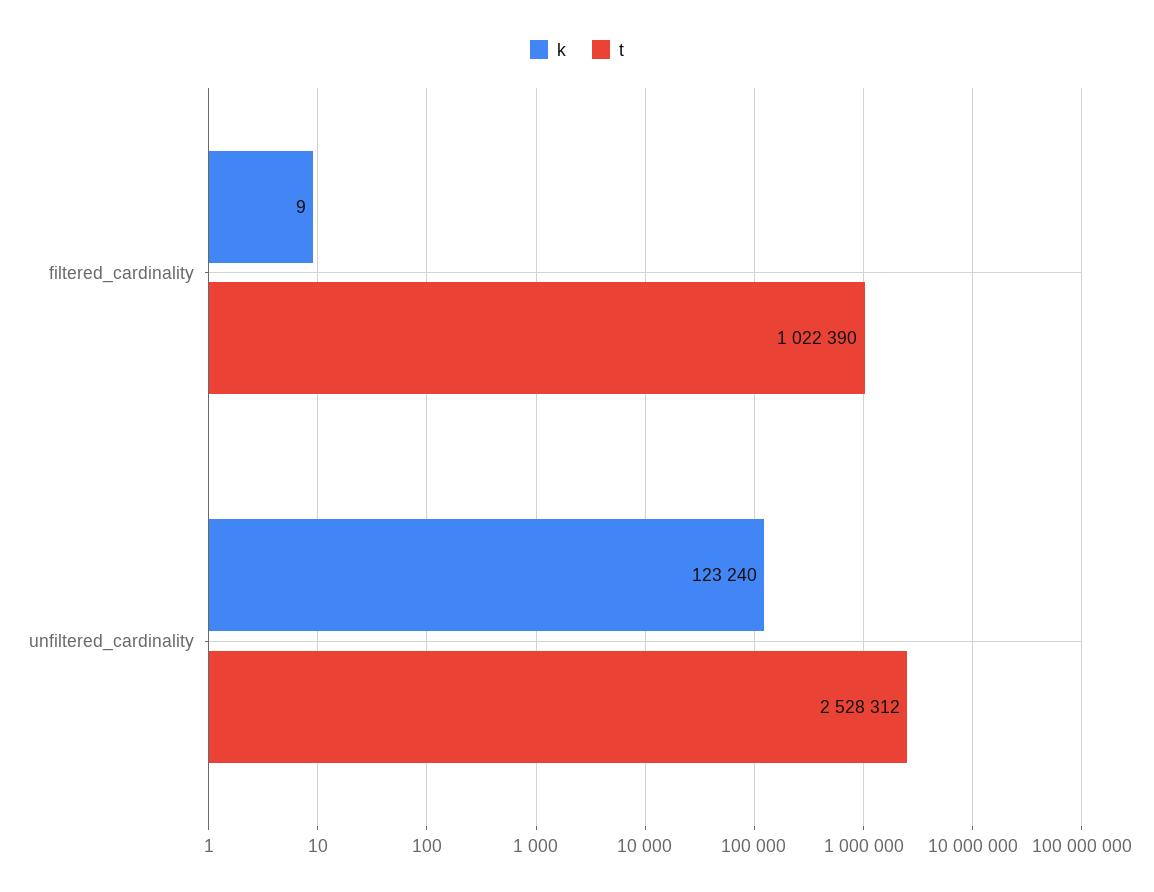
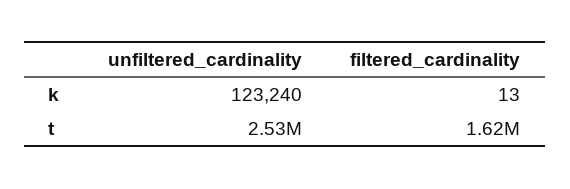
k, filtered_cardinality: 9 -> 13
t, filtered_cardinality: 1022390 -> 1620000

